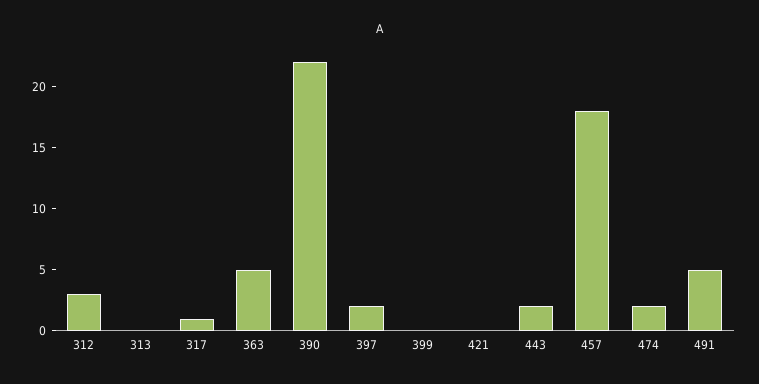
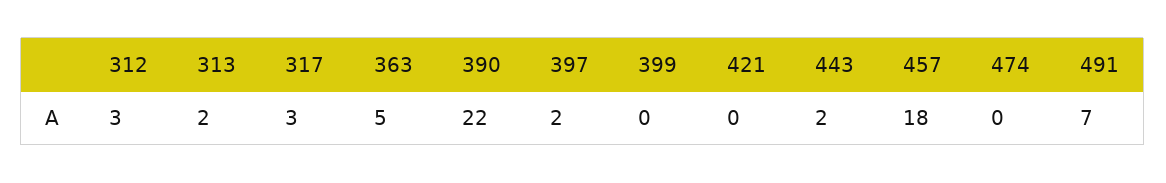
313: 0 -> 2
317: 1 -> 3
474: 2 -> 0
491: 5 -> 7

